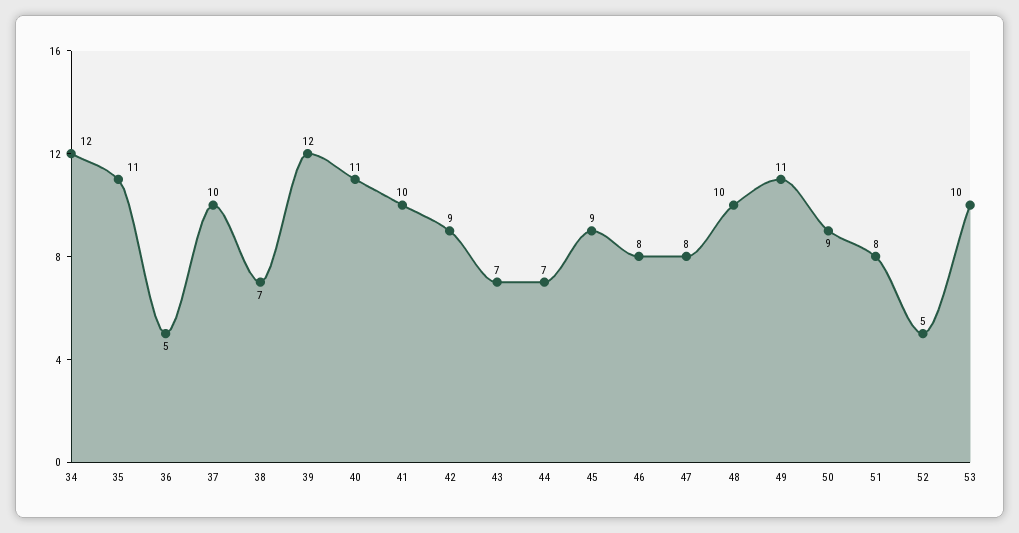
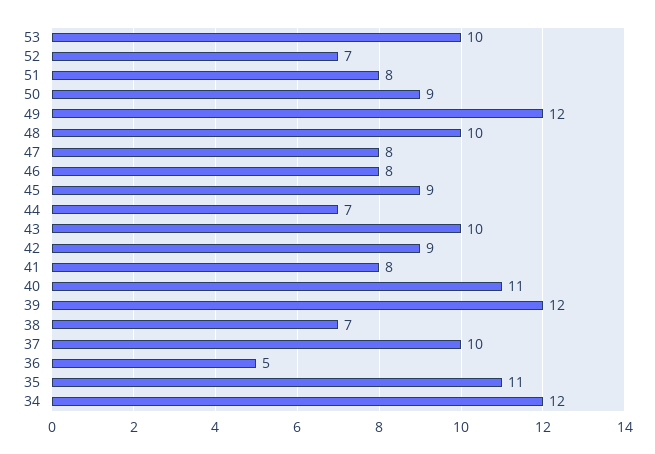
41: 10 -> 8
43: 7 -> 10
49: 11 -> 12
52: 5 -> 7

